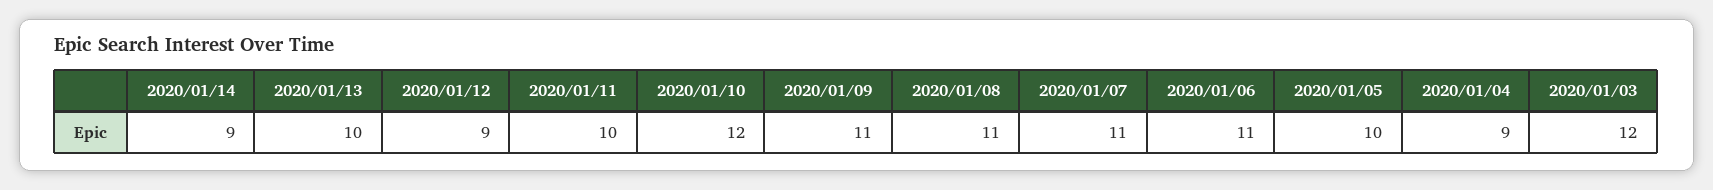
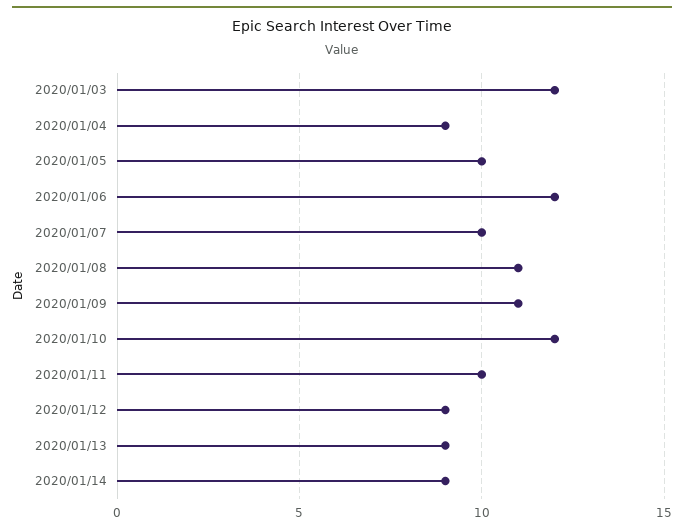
2020/01/13: 10 -> 9
2020/01/07: 11 -> 10
2020/01/06: 11 -> 12

